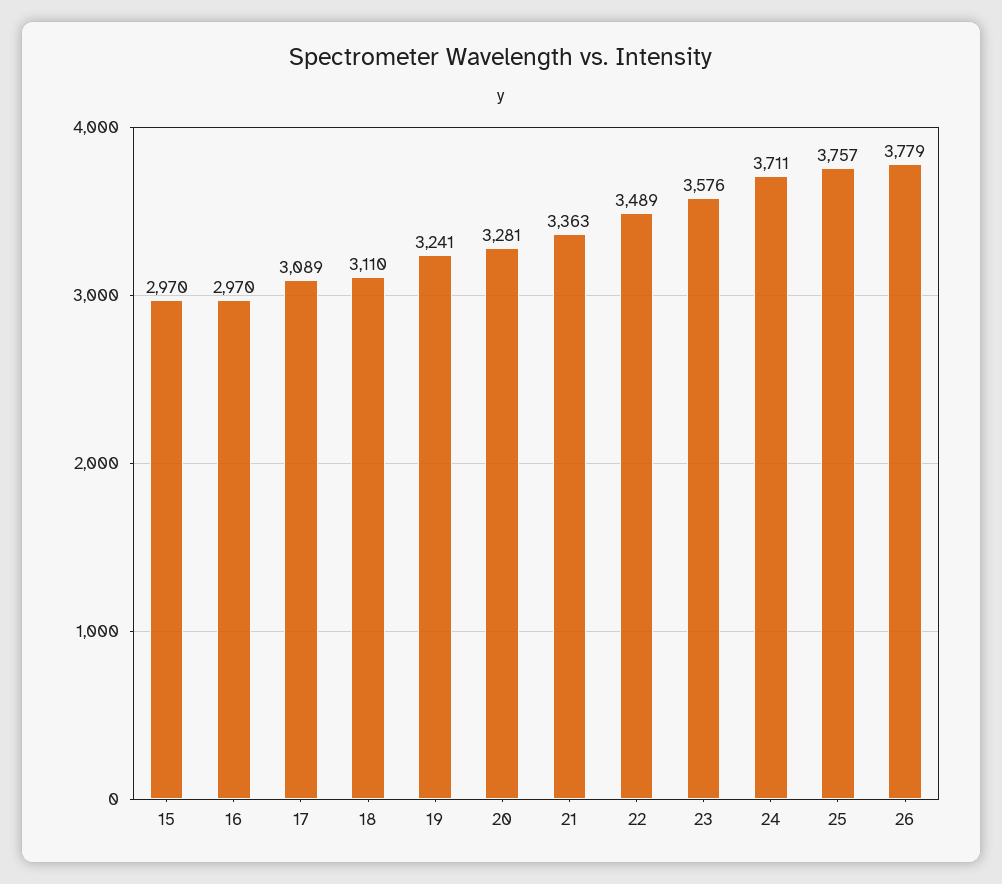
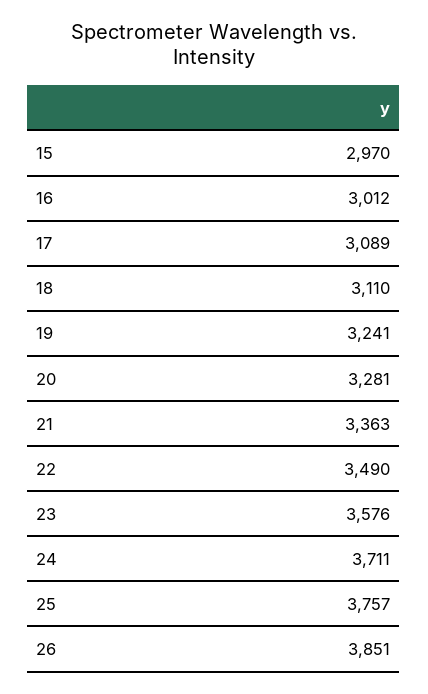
16: 2970 -> 3012
22: 3489 -> 3490
26: 3779 -> 3851

